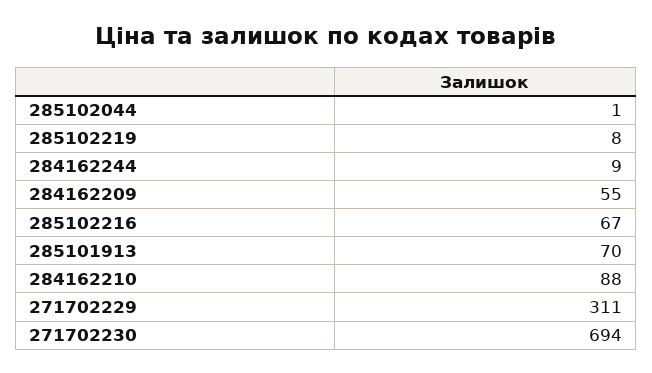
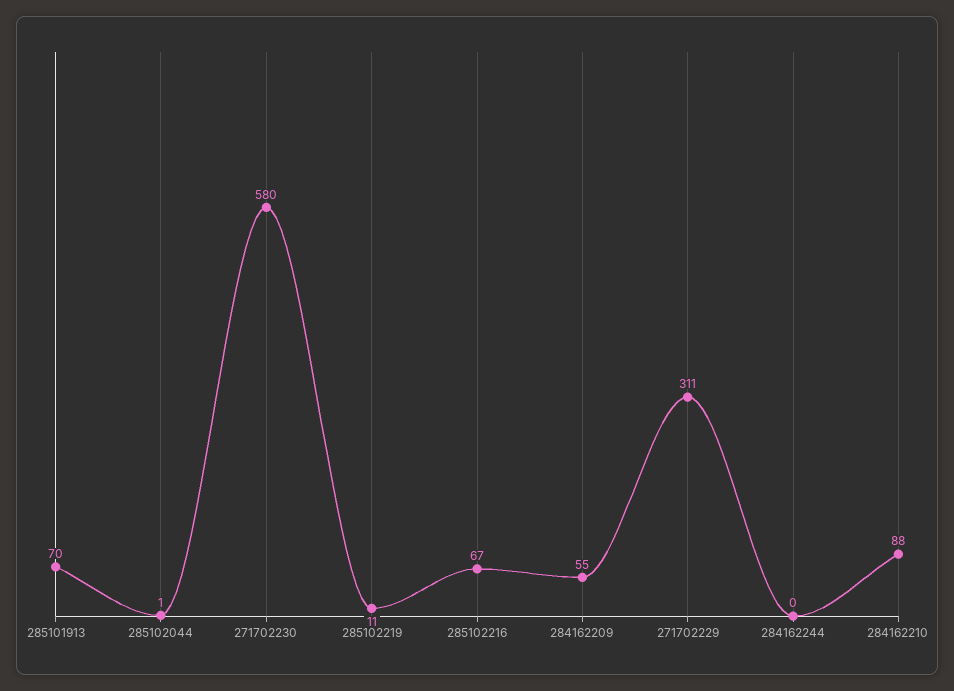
285102219: 8 -> 11
284162244: 9 -> 0
271702230: 694 -> 580

